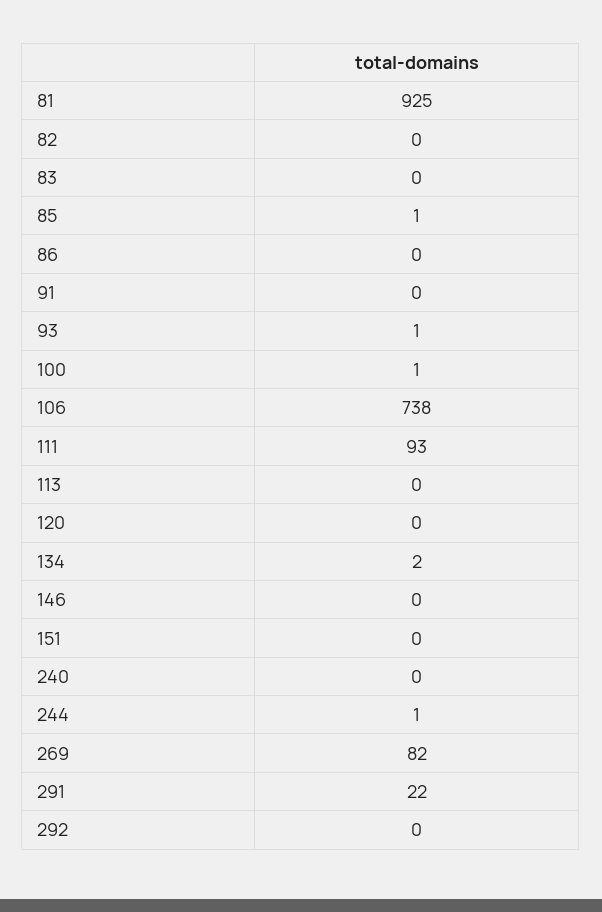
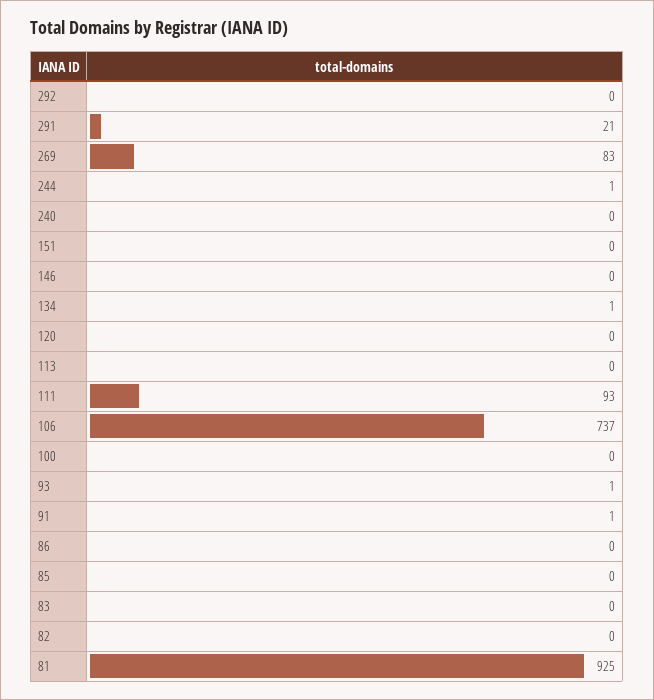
85: 1 -> 0
91: 0 -> 1
100: 1 -> 0
106: 738 -> 737
134: 2 -> 1
269: 82 -> 83
291: 22 -> 21

